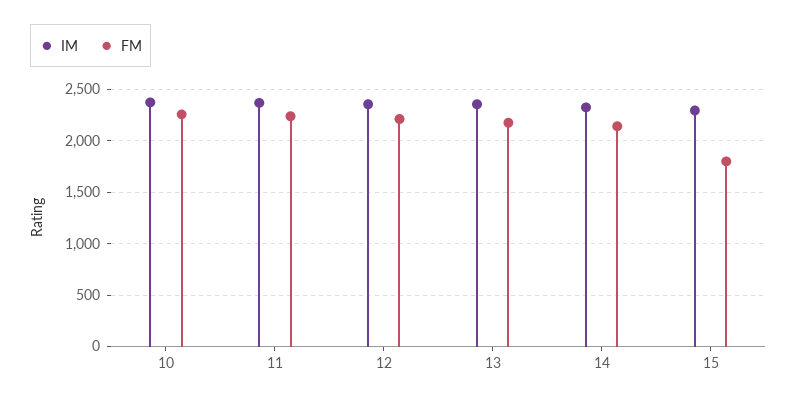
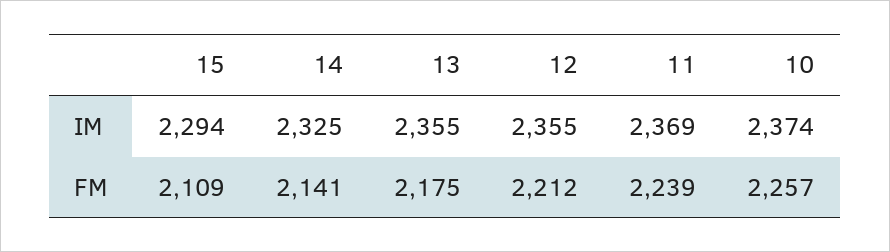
FM, 15: 1800 -> 2109

